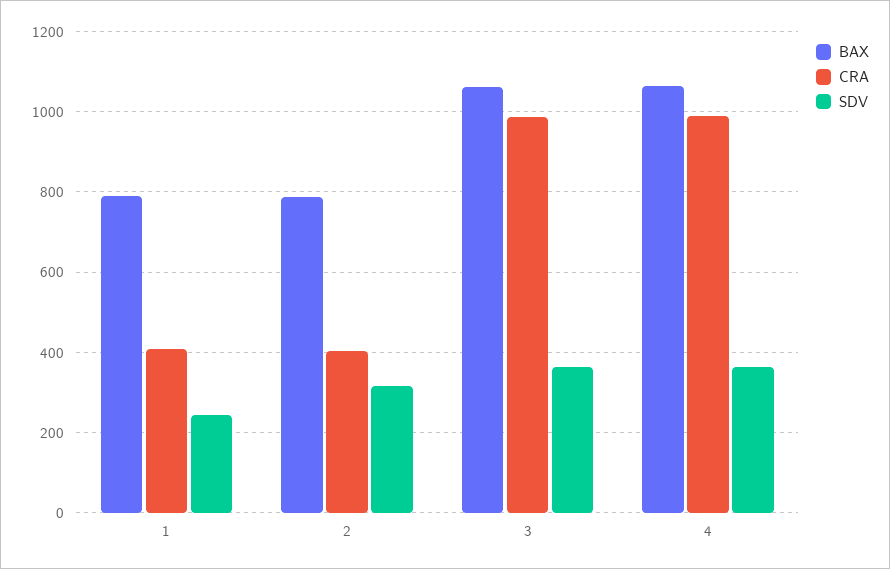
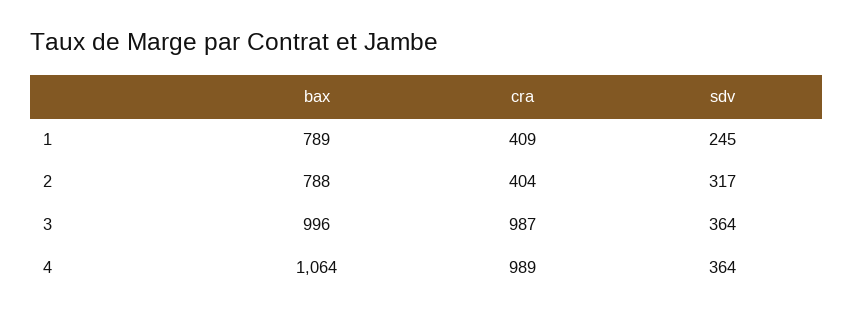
BAX, 3: 1060 -> 996

